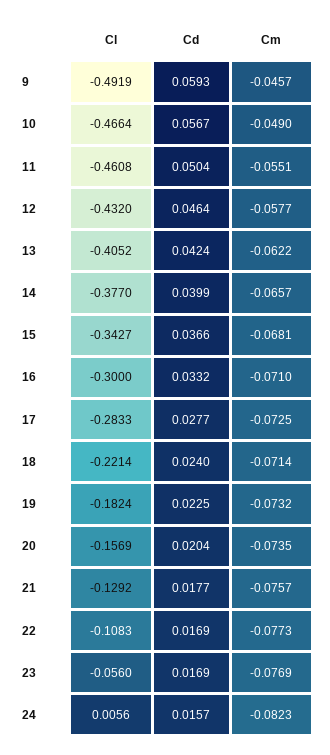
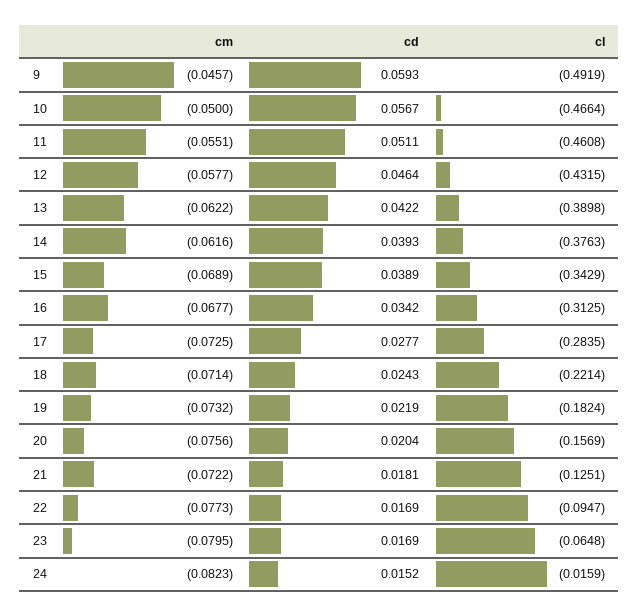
Cm, 10: -0.049 -> -0.05
Cd, 11: 0.0504 -> 0.0511
Cl, 12: -0.432 -> -0.4315
Cl, 13: -0.4052 -> -0.3898
Cd, 13: 0.0424 -> 0.0422
Cl, 14: -0.377 -> -0.3763
Cd, 14: 0.0399 -> 0.0393
Cm, 14: -0.0657 -> -0.0616
Cl, 15: -0.3427 -> -0.3429
Cd, 15: 0.0366 -> 0.0389
Cm, 15: -0.0681 -> -0.0689
Cl, 16: -0.3 -> -0.3125
Cd, 16: 0.0332 -> 0.0342
Cm, 16: -0.071 -> -0.0677
Cl, 17: -0.2833 -> -0.2835
Cd, 18: 0.024 -> 0.0243
Cd, 19: 0.0225 -> 0.0219
Cm, 20: -0.0735 -> -0.0756
Cl, 21: -0.1292 -> -0.1251
Cd, 21: 0.0177 -> 0.0181
Cm, 21: -0.0757 -> -0.0722
Cl, 22: -0.1083 -> -0.0947
Cl, 23: -0.056 -> -0.0648
Cm, 23: -0.0769 -> -0.0795
Cl, 24: 0.0056 -> -0.0159
Cd, 24: 0.0157 -> 0.0152

